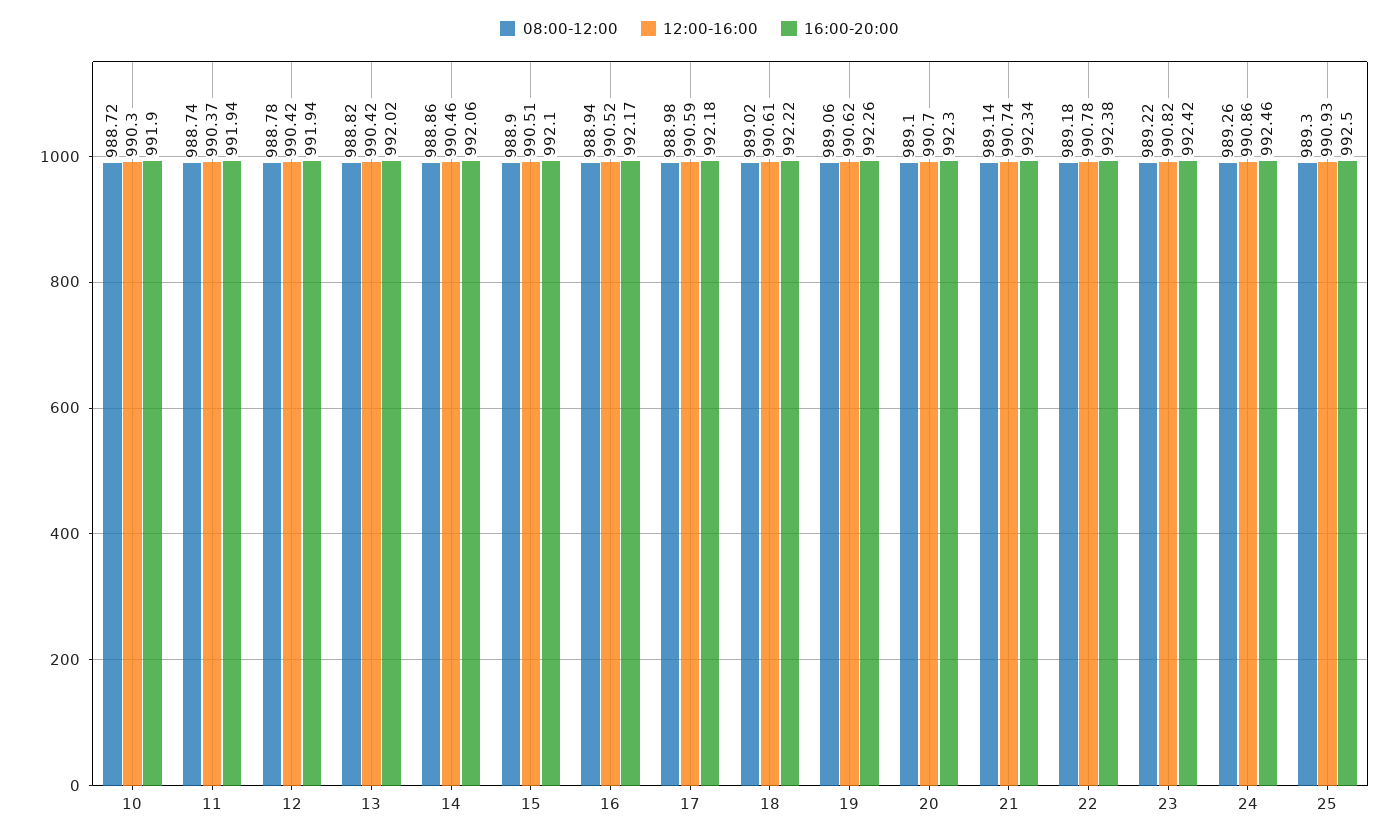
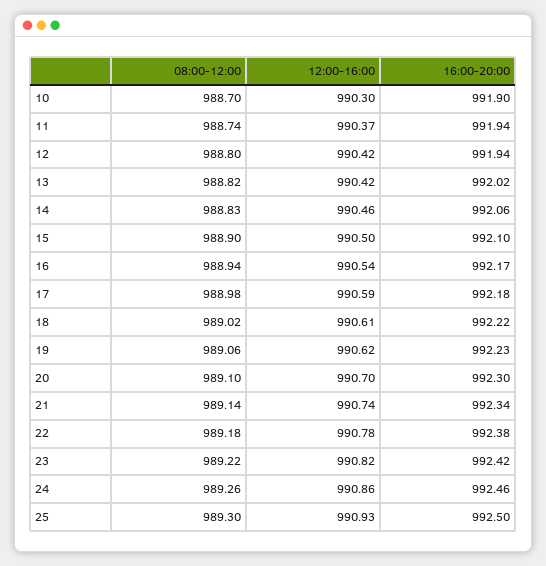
08:00-12:00, 10: 988.72 -> 988.7
08:00-12:00, 12: 988.78 -> 988.8
08:00-12:00, 14: 988.86 -> 988.83
12:00-16:00, 15: 990.51 -> 990.5
12:00-16:00, 16: 990.52 -> 990.54
16:00-20:00, 19: 992.26 -> 992.23

